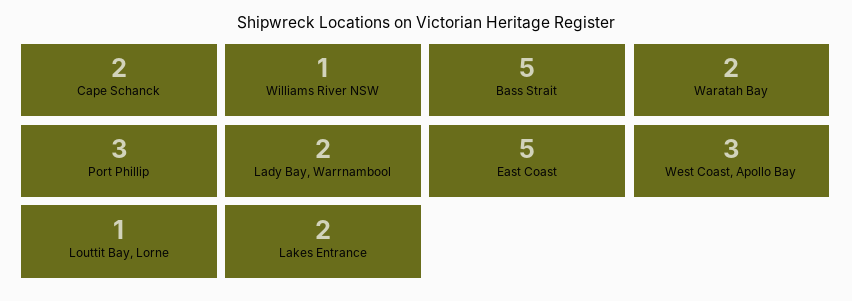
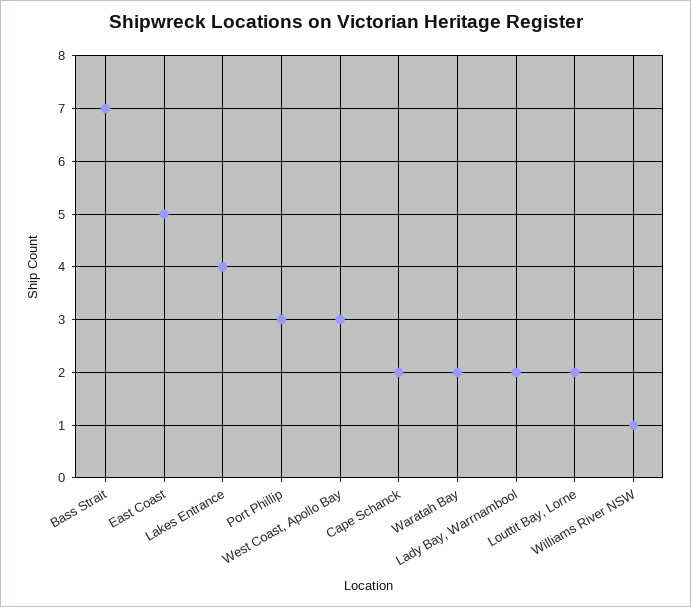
Bass Strait: 5 -> 7
Louttit Bay, Lorne: 1 -> 2
Lakes Entrance: 2 -> 4

